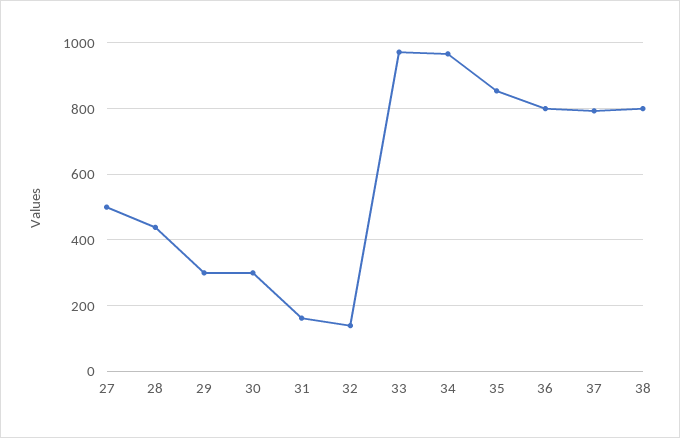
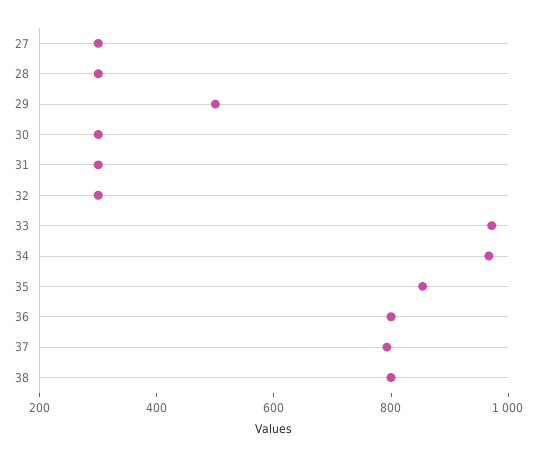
27: 500 -> 300
28: 440 -> 300
29: 300 -> 500
31: 160 -> 300
32: 140 -> 300

